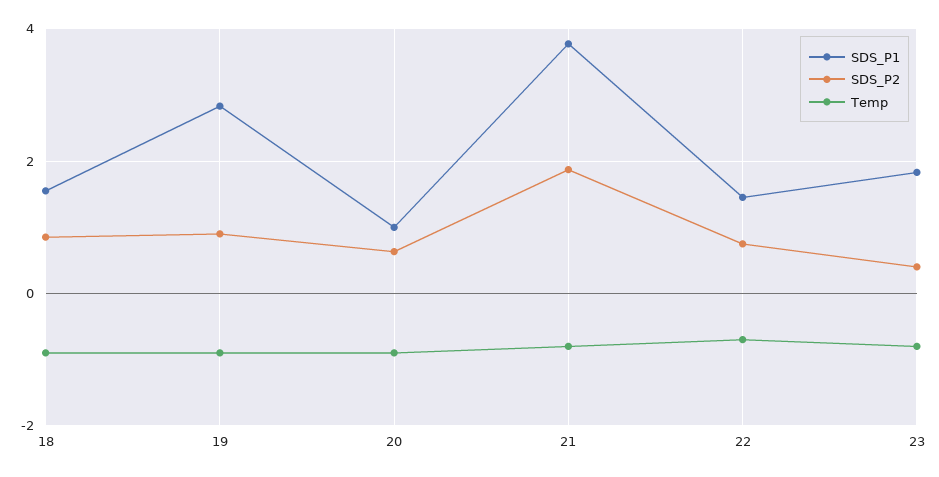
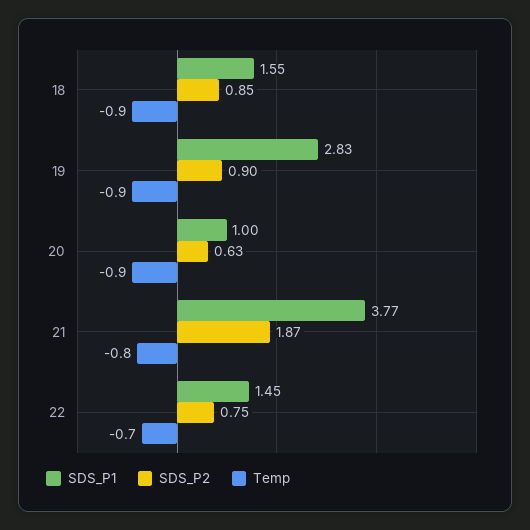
SDS_P1, 23: 1.8 -> none
SDS_P2, 23: 0.4 -> none
Temp, 23: -0.8 -> none

